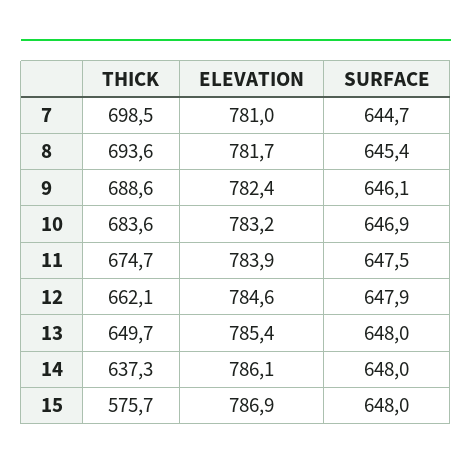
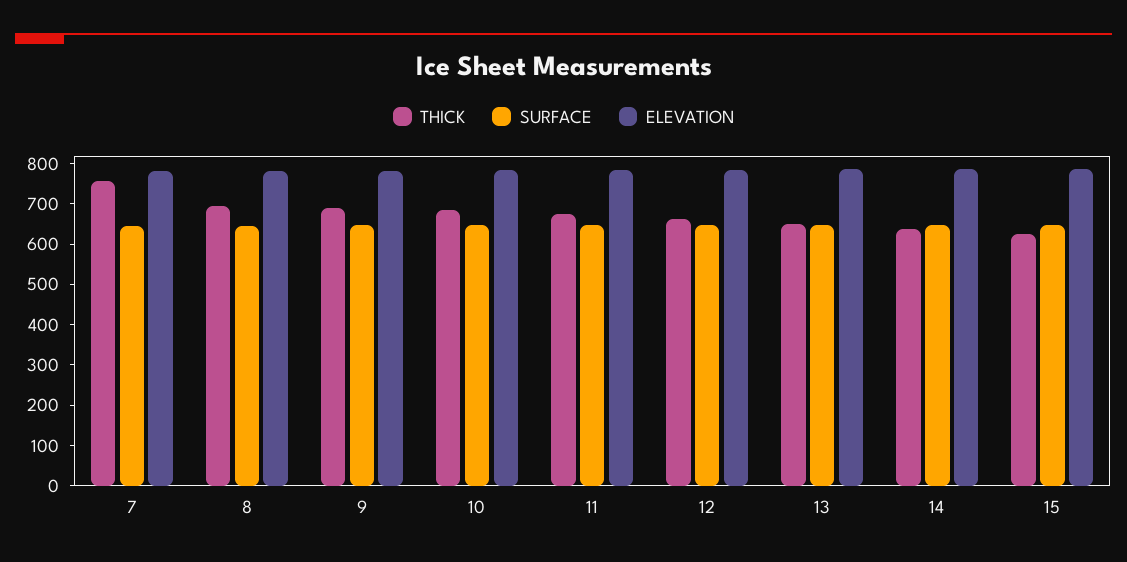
THICK, 7: 698.5 -> 760
THICK, 15: 575.7 -> 620

